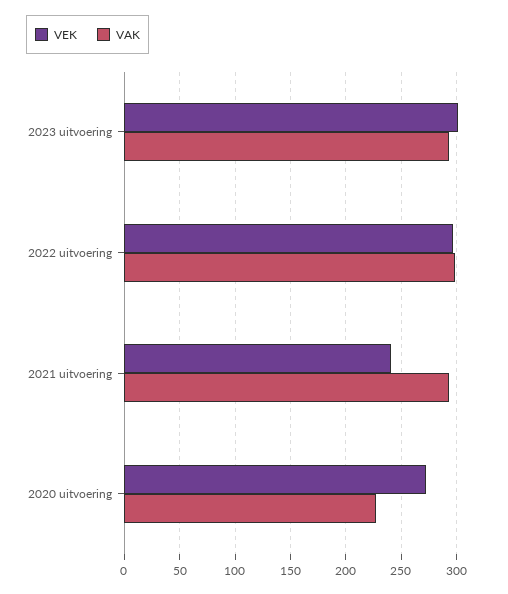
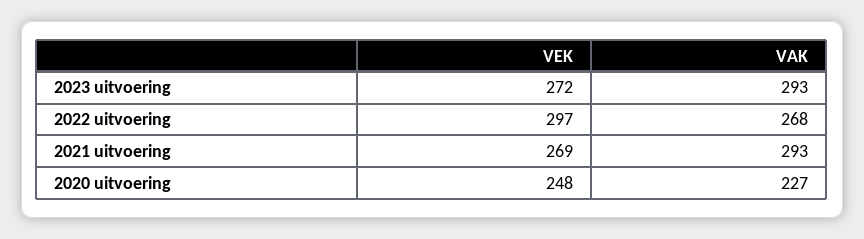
VEK, 2023 uitvoering: 300 -> 272
VAK, 2022 uitvoering: 300 -> 268
VEK, 2021 uitvoering: 240 -> 269
VEK, 2020 uitvoering: 270 -> 248

